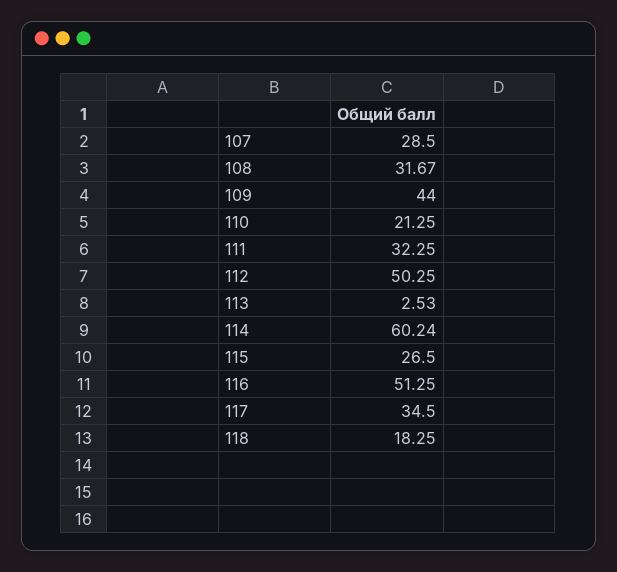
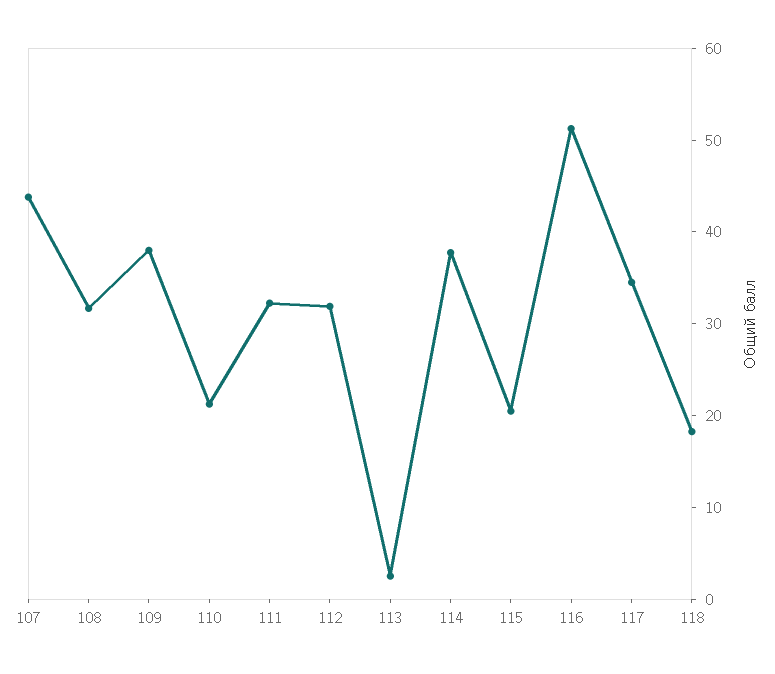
107: 28.5 -> 44
109: 44 -> 38
112: 50.25 -> 32
114: 60.24 -> 38
115: 26.5 -> 20

